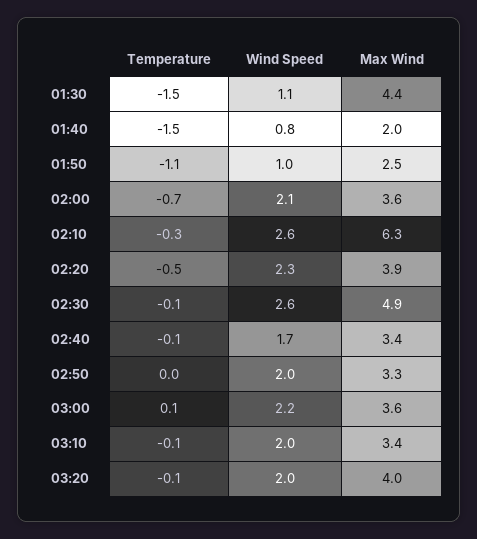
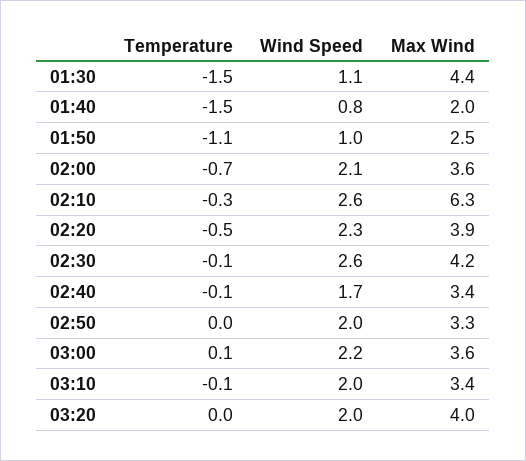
Max Wind, 02:30: 4.9 -> 4.2
Temperature, 03:20: -0.1 -> 0

